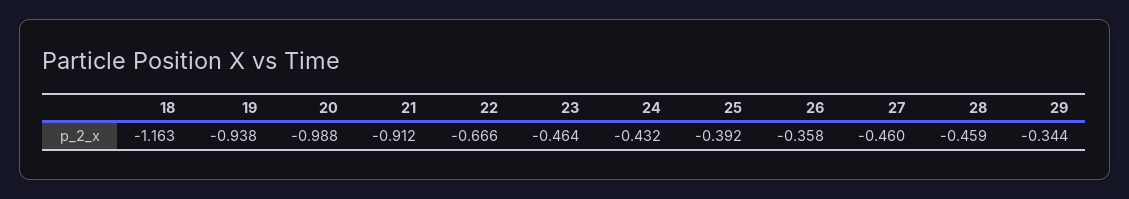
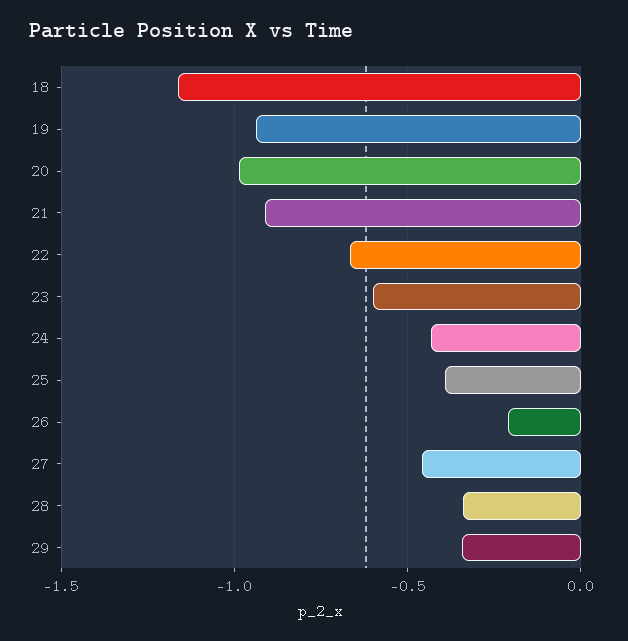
23: -0.464 -> -0.6
26: -0.358 -> -0.2
28: -0.459 -> -0.35

